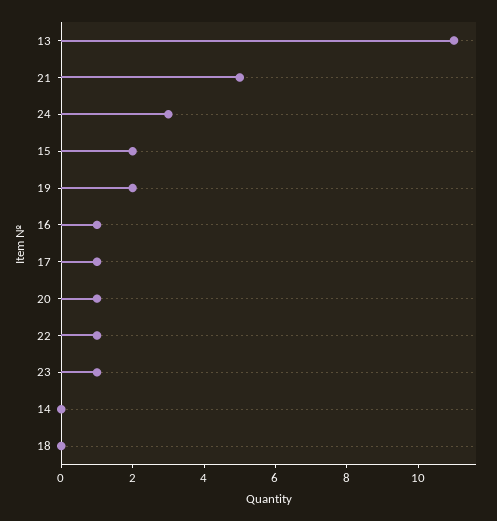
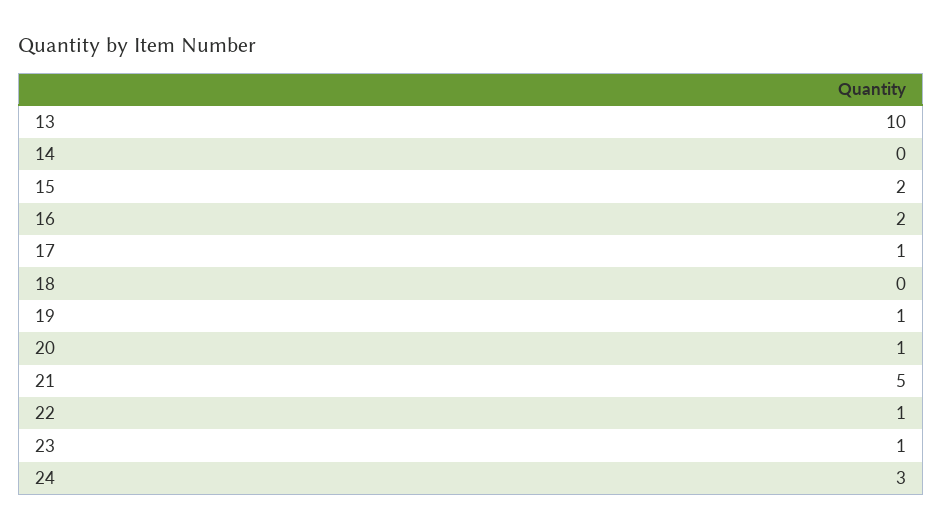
13: 11 -> 10
19: 2 -> 1
16: 1 -> 2

